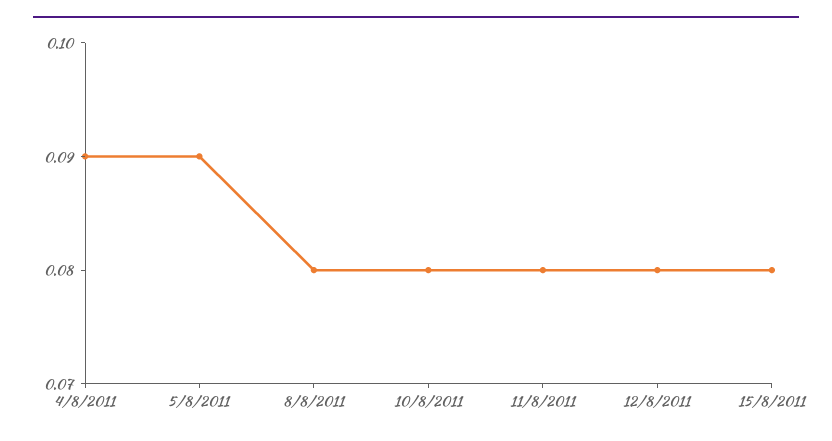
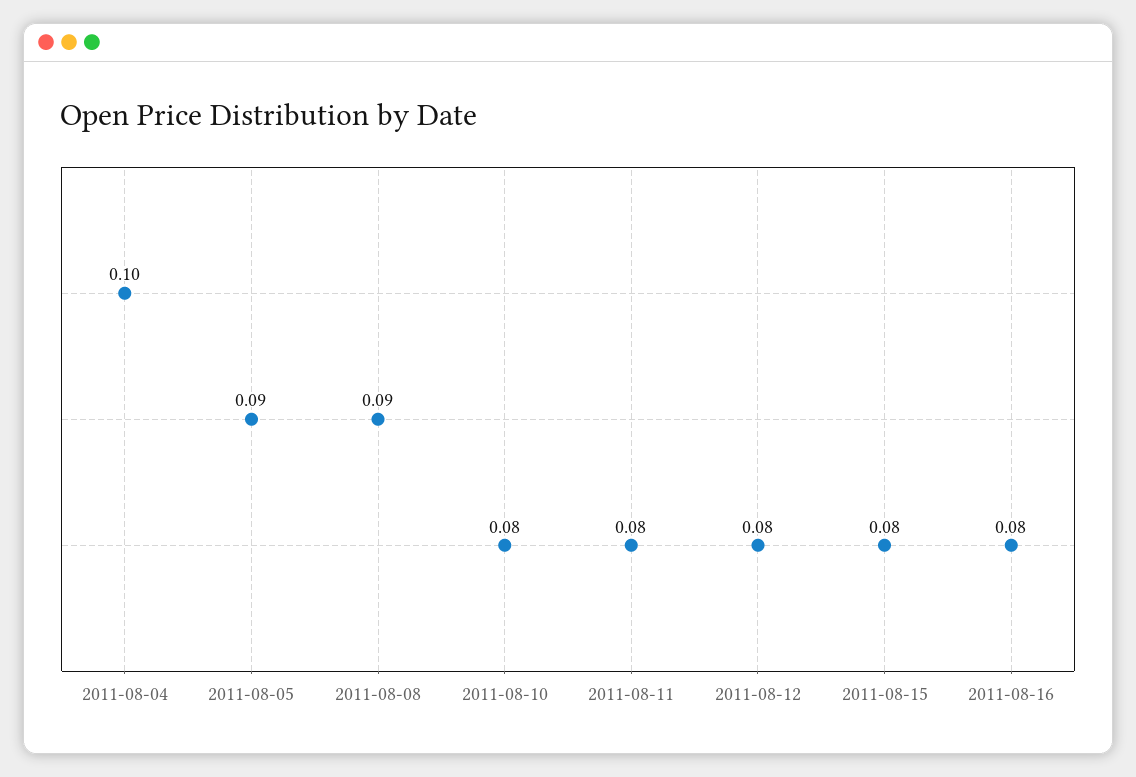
4/8/2011: 0.09 -> 0.1
8/8/2011: 0.08 -> 0.09
2011-08-16: none -> 0.08

